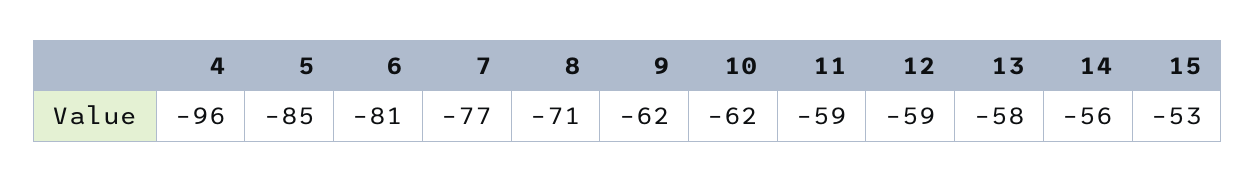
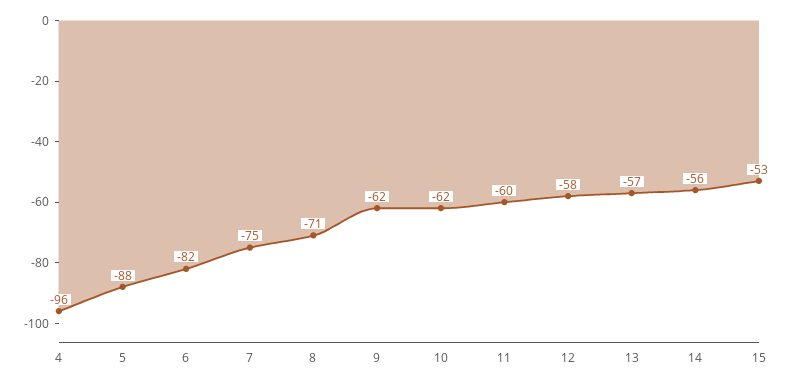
5: -85 -> -88
6: -81 -> -82
7: -77 -> -75
11: -59 -> -60
12: -59 -> -58
13: -58 -> -57

